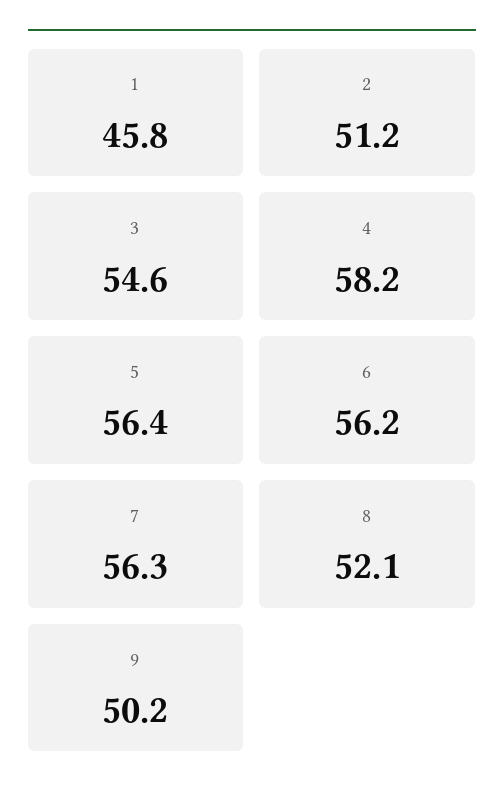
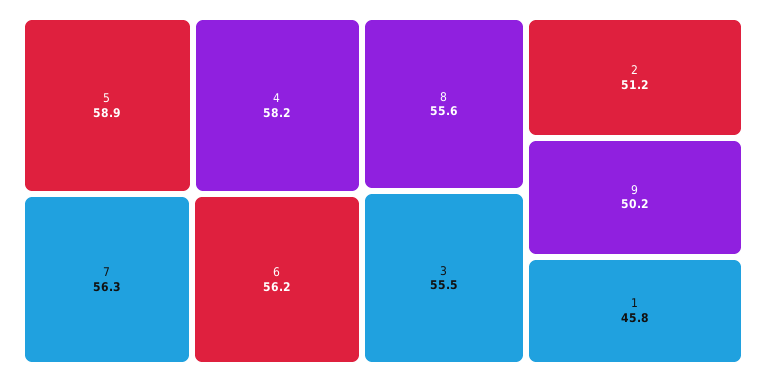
3: 54.6 -> 55.5
5: 56.4 -> 58.9
8: 52.1 -> 55.6

